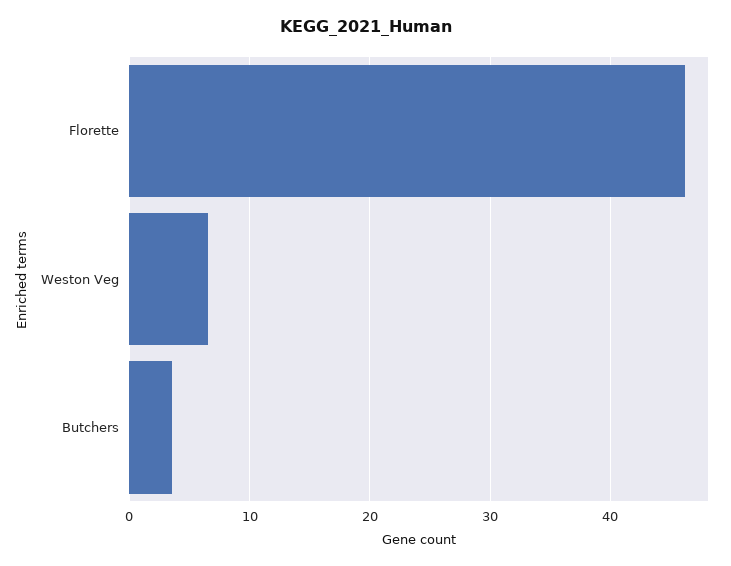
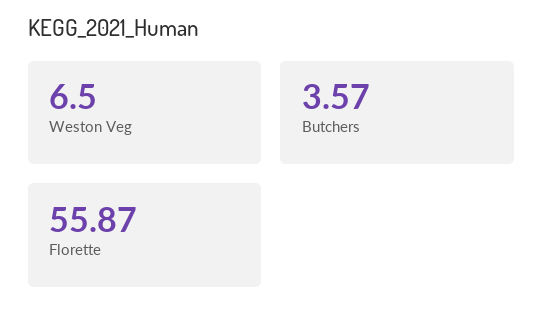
Florette: 46 -> 55.87

